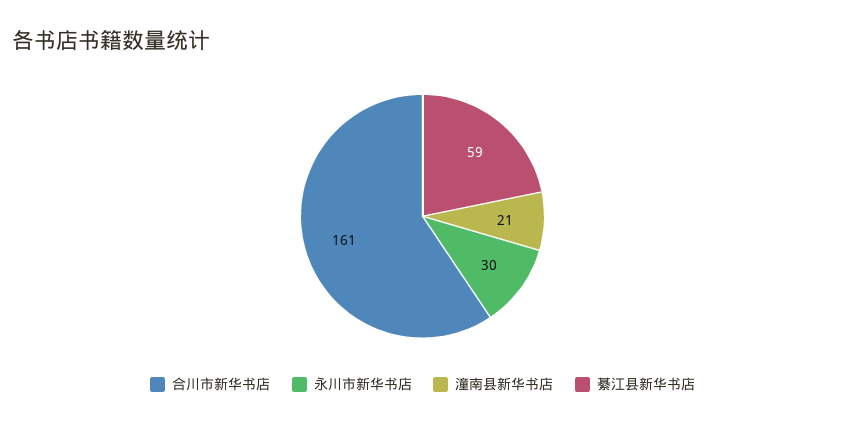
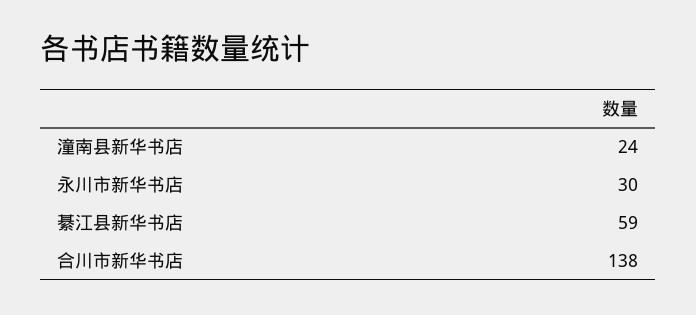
合川市新华书店: 161 -> 138
潼南县新华书店: 21 -> 24

